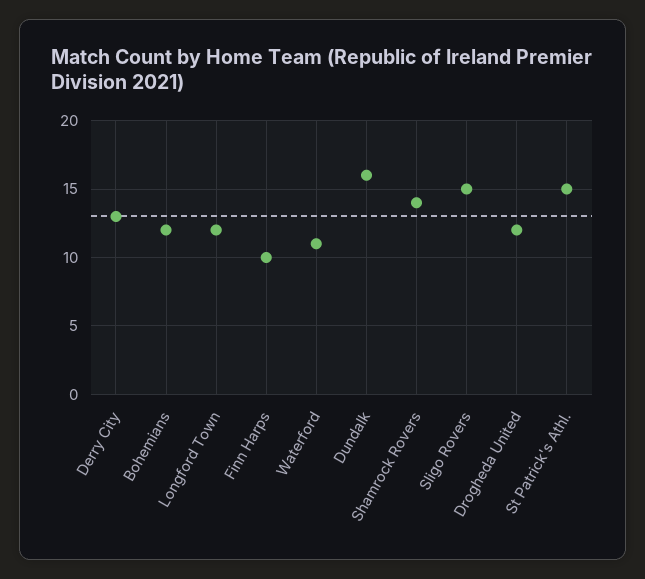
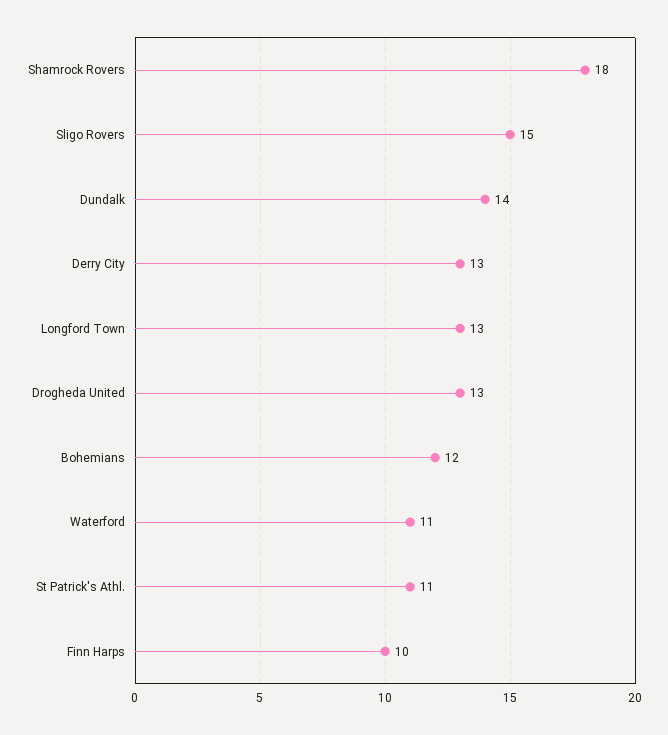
Longford Town: 12 -> 13
Dundalk: 16 -> 14
Shamrock Rovers: 14 -> 18
Drogheda United: 12 -> 13
St Patrick's Athl.: 15 -> 11

